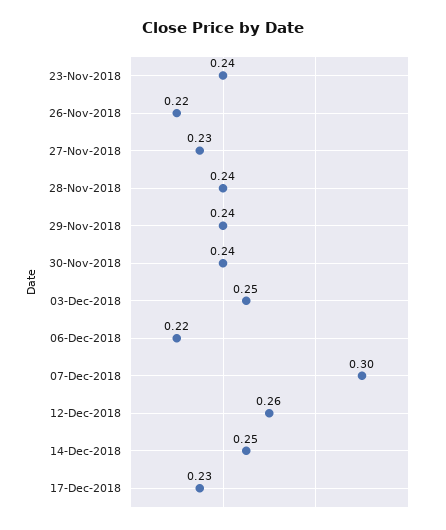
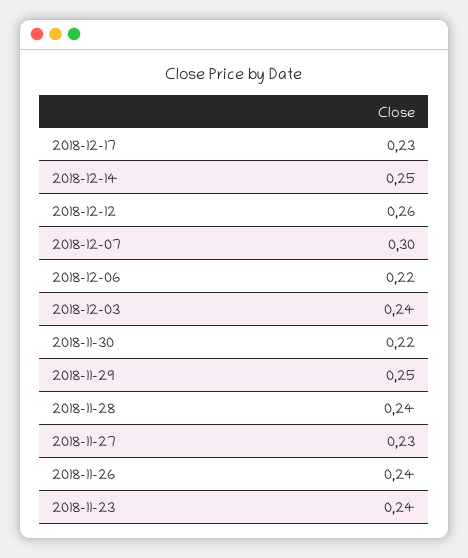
26-Nov-2018: 0.22 -> 0.24
29-Nov-2018: 0.24 -> 0.25
30-Nov-2018: 0.24 -> 0.22
03-Dec-2018: 0.25 -> 0.24

